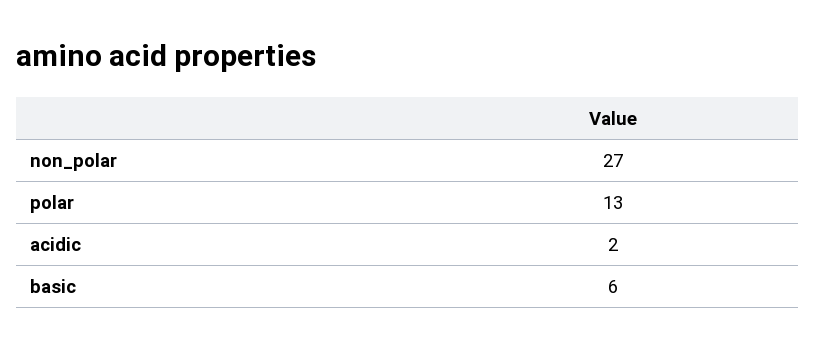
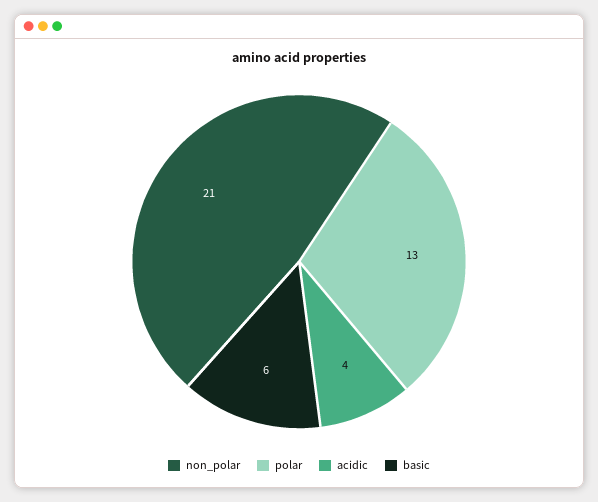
non_polar: 27 -> 21
acidic: 2 -> 4

